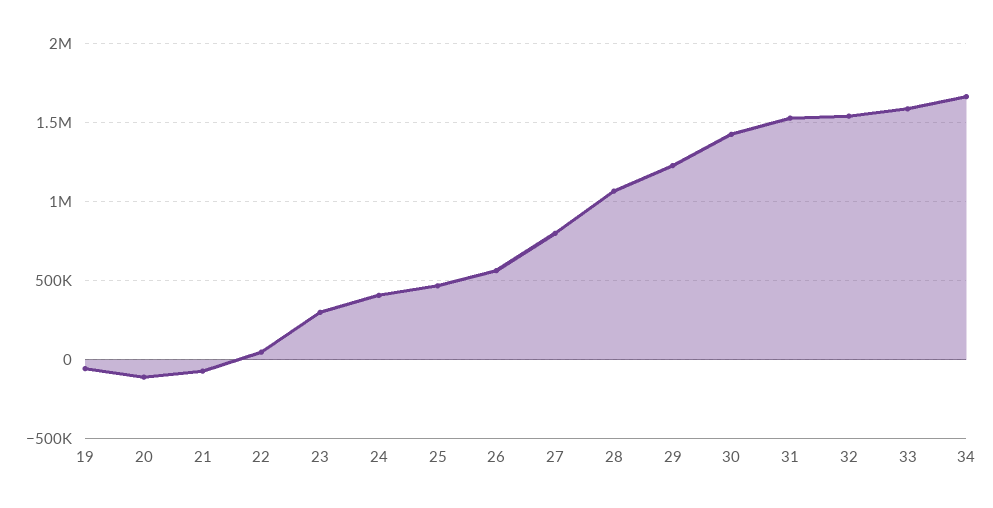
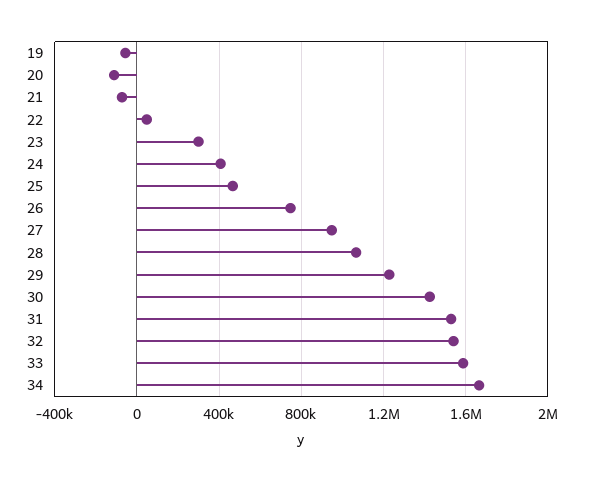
26: 550000 -> 750000
27: 800000 -> 950000

